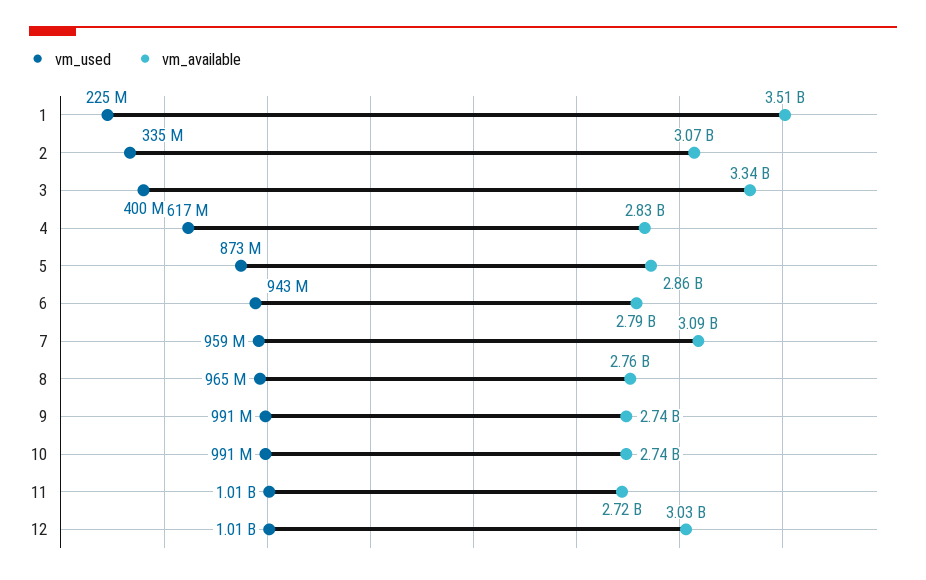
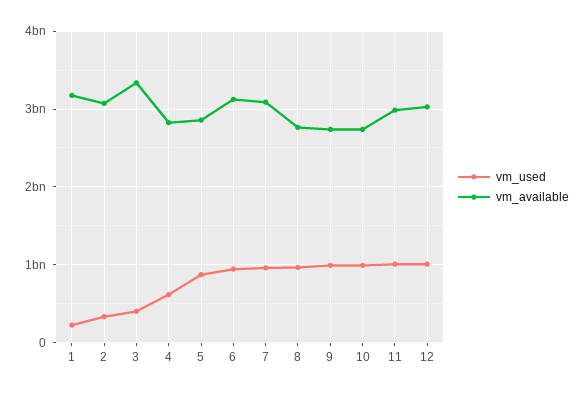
vm_available, 1: 3510000000 -> 3200000000
vm_available, 6: 2790000000 -> 3100000000
vm_available, 11: 2720000000 -> 3000000000

